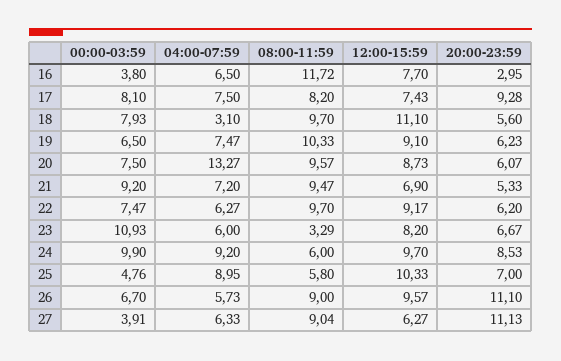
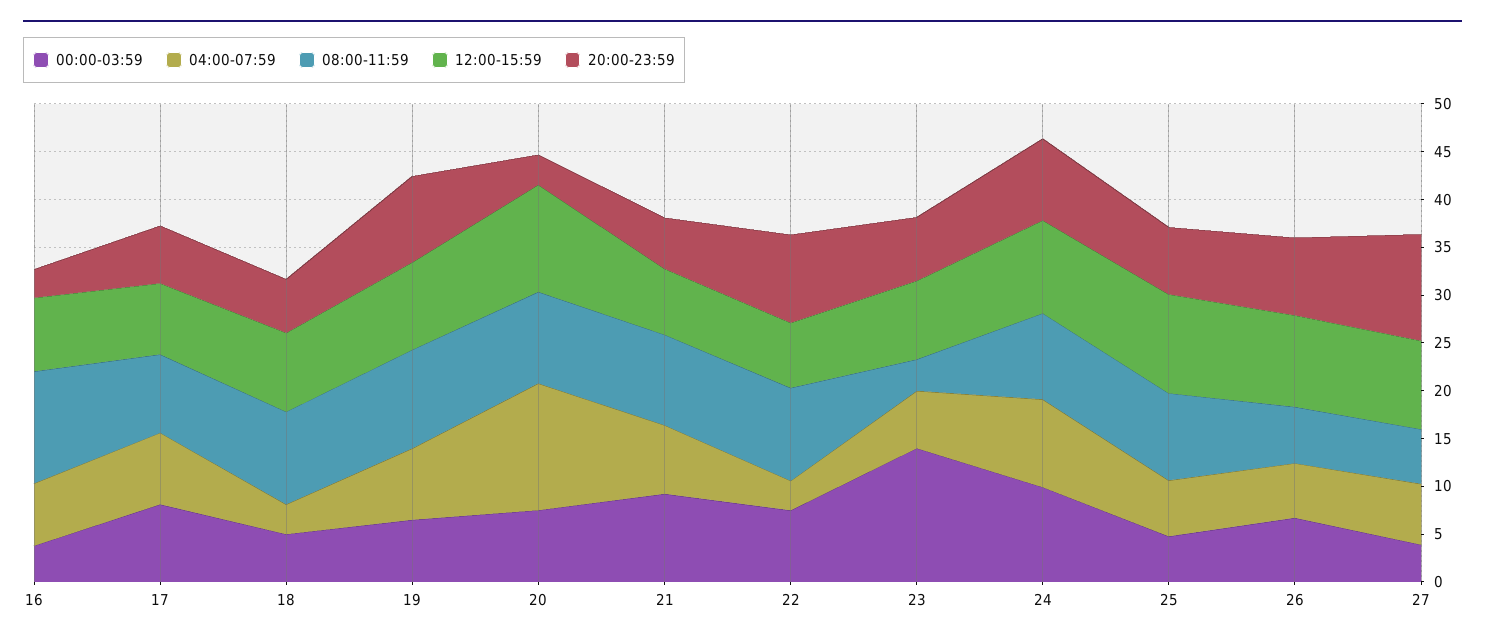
20:00-23:59, 17: 9.28 -> 6
00:00-03:59, 18: 7.93 -> 5
12:00-15:59, 18: 11.1 -> 8
20:00-23:59, 19: 6.23 -> 9
12:00-15:59, 20: 8.73 -> 11
20:00-23:59, 20: 6.07 -> 3
04:00-07:59, 22: 6.27 -> 3
12:00-15:59, 22: 9.17 -> 7
20:00-23:59, 22: 6.2 -> 9
00:00-03:59, 23: 10.93 -> 14
08:00-11:59, 24: 6 -> 9
04:00-07:59, 25: 8.95 -> 6
08:00-11:59, 25: 5.8 -> 9
08:00-11:59, 26: 9 -> 6
20:00-23:59, 26: 11.1 -> 8
08:00-11:59, 27: 9.04 -> 6
12:00-15:59, 27: 6.27 -> 9

